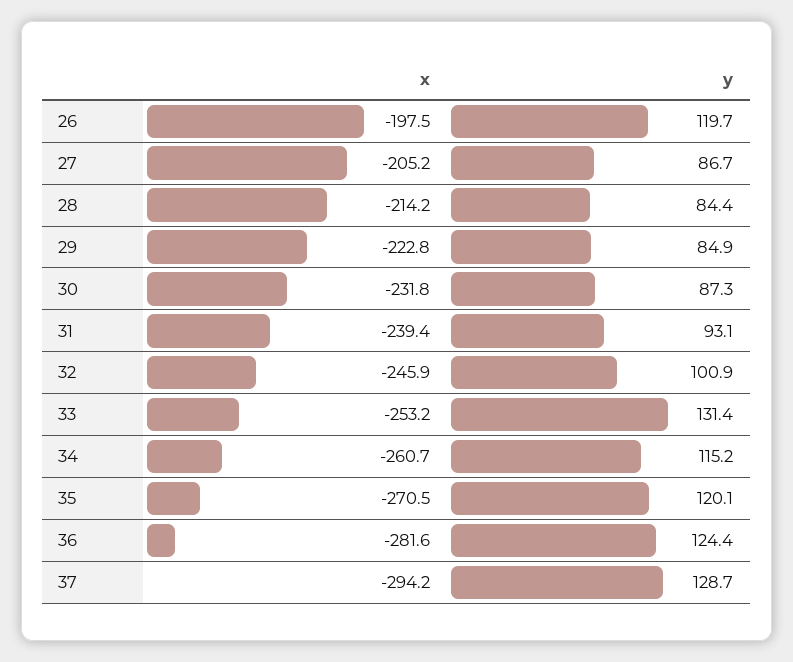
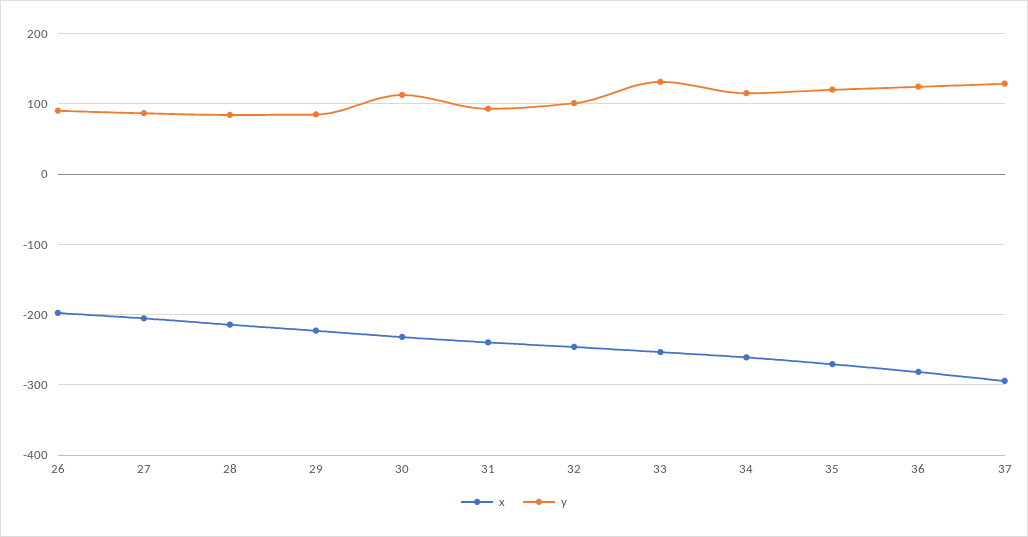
y, 26: 119.7 -> 90
y, 30: 87.3 -> 110

